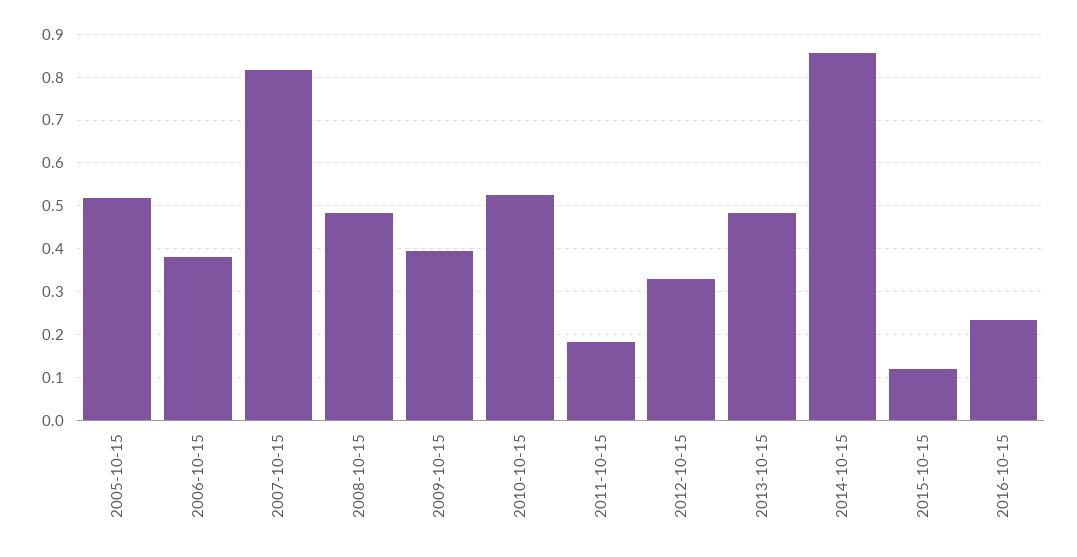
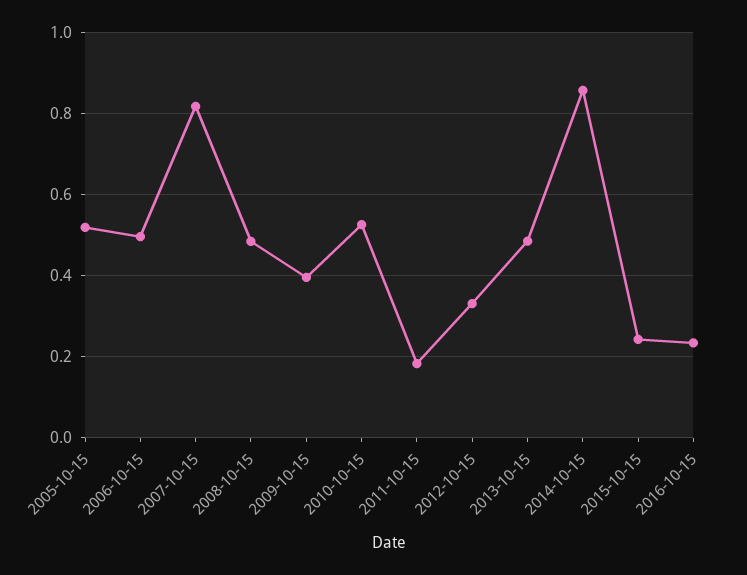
2006-10-15: 0.38 -> 0.5
2015-10-15: 0.12 -> 0.24

